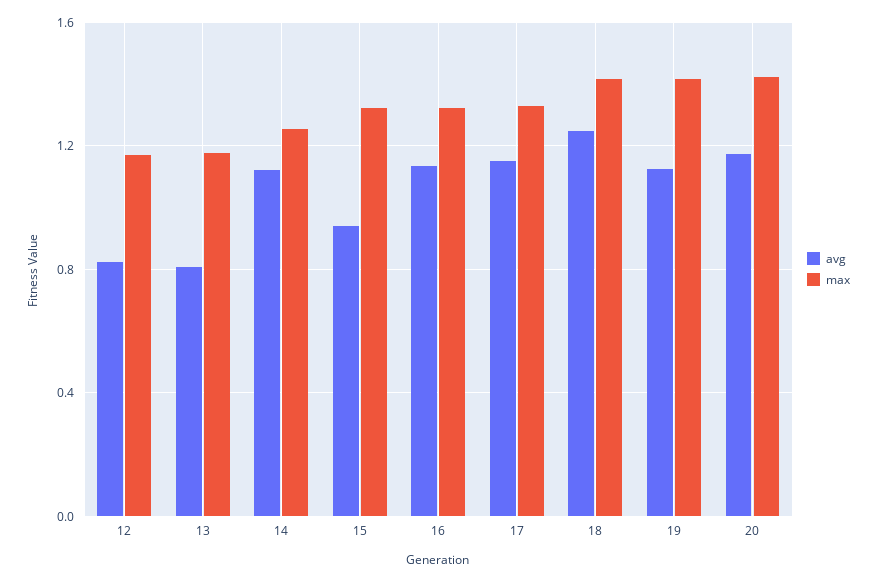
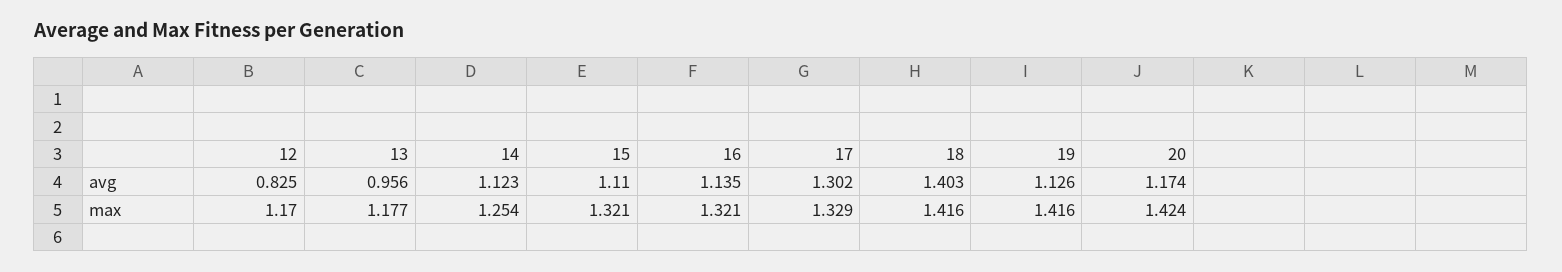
avg, 13: 0.8 -> 0.956
avg, 15: 0.95 -> 1.11
avg, 17: 1.15 -> 1.302
avg, 18: 1.25 -> 1.403

